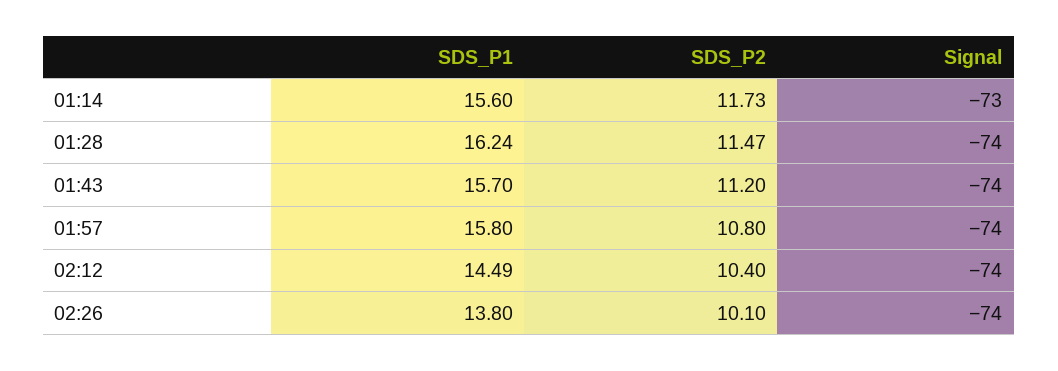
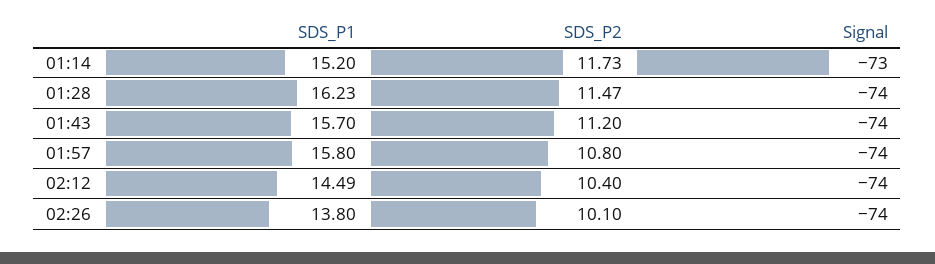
SDS_P1, 01:14: 15.6 -> 15.2
SDS_P1, 01:28: 16.24 -> 16.23

